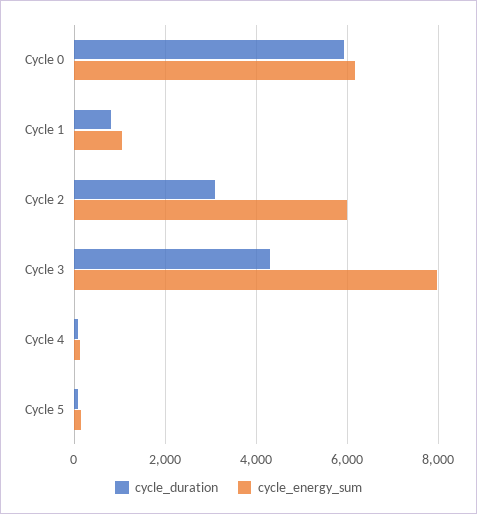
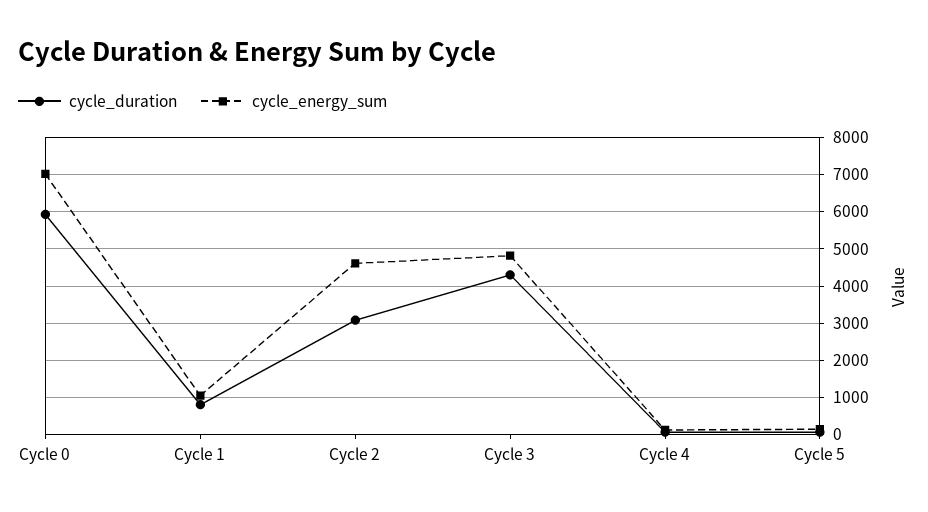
cycle_energy_sum, Cycle 0: 6200 -> 7000
cycle_energy_sum, Cycle 2: 6000 -> 4600
cycle_energy_sum, Cycle 3: 8000 -> 4800

